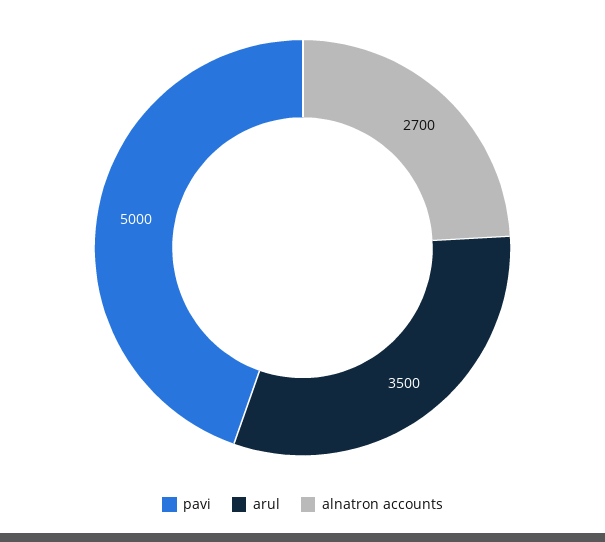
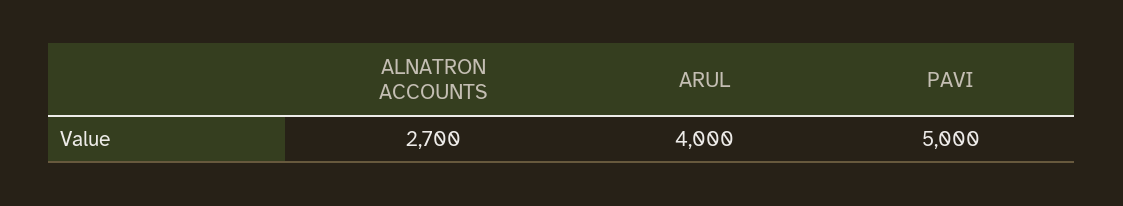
arul: 3500 -> 4000

